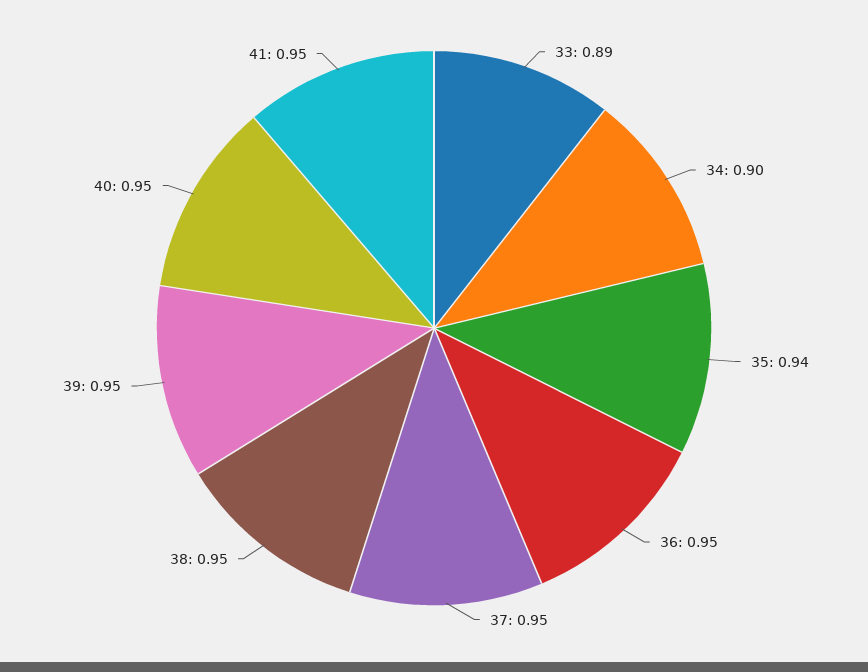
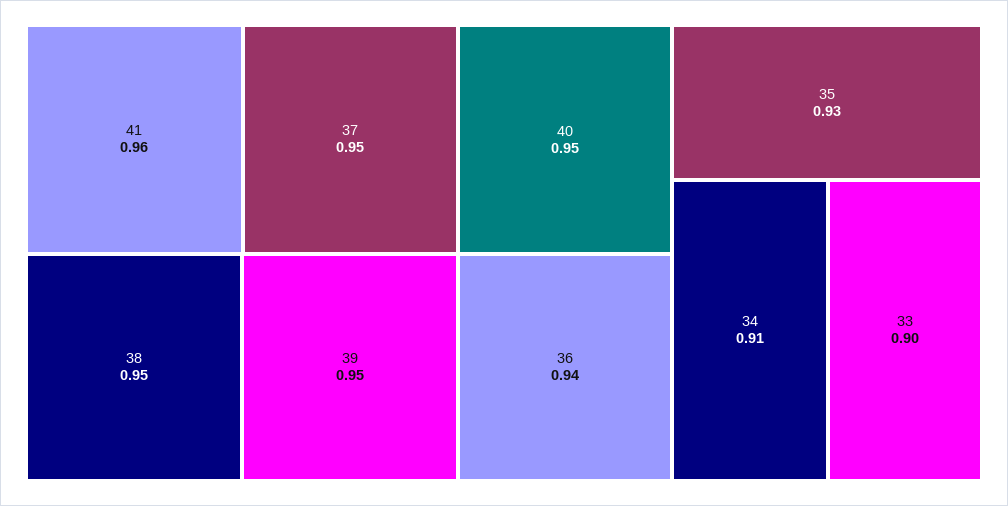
33: 0.89 -> 0.9
34: 0.9 -> 0.91
35: 0.94 -> 0.93
36: 0.95 -> 0.94
41: 0.95 -> 0.96

